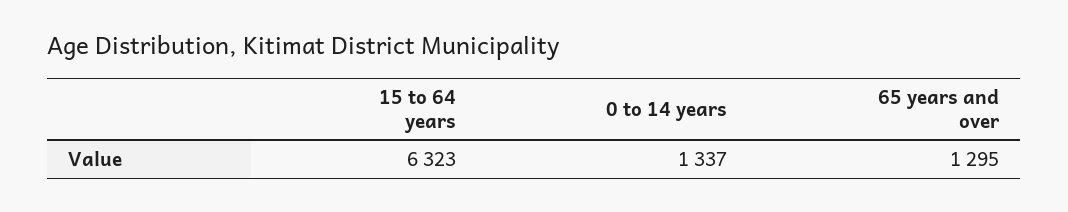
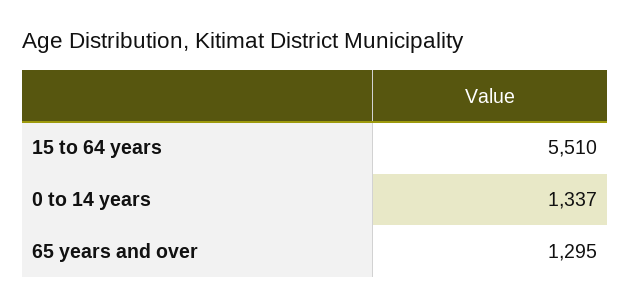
15 to 64 years: 6323 -> 5510

